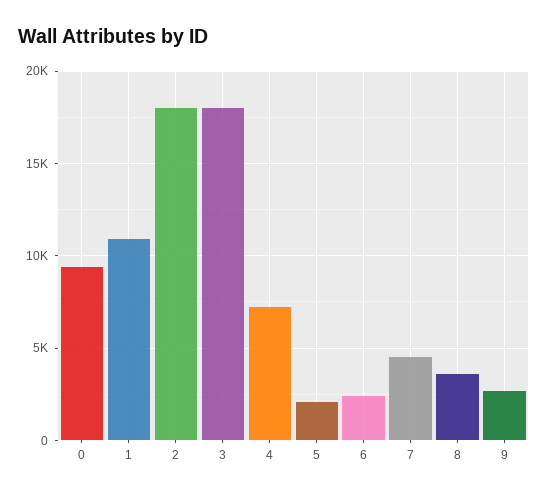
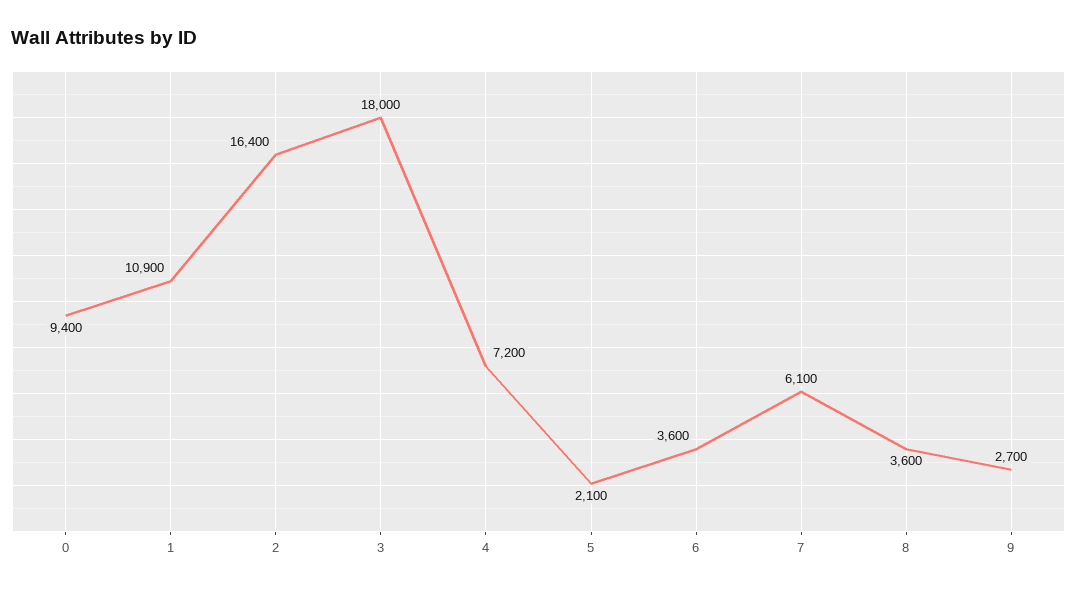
2: 18000 -> 16400
6: 2500 -> 3600
7: 4500 -> 6100

